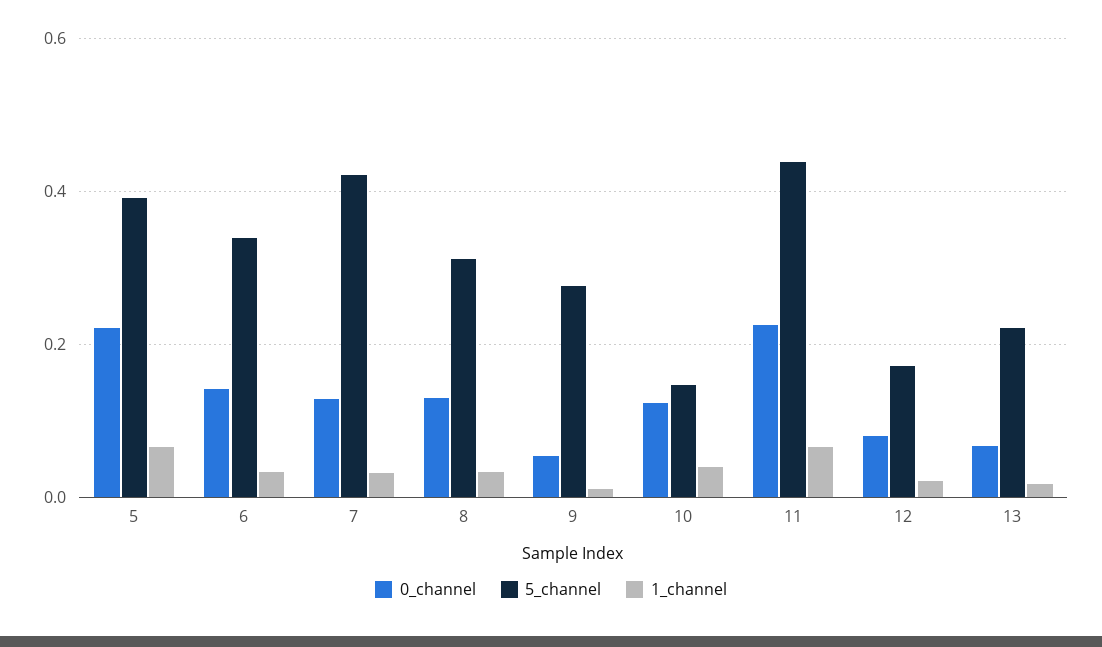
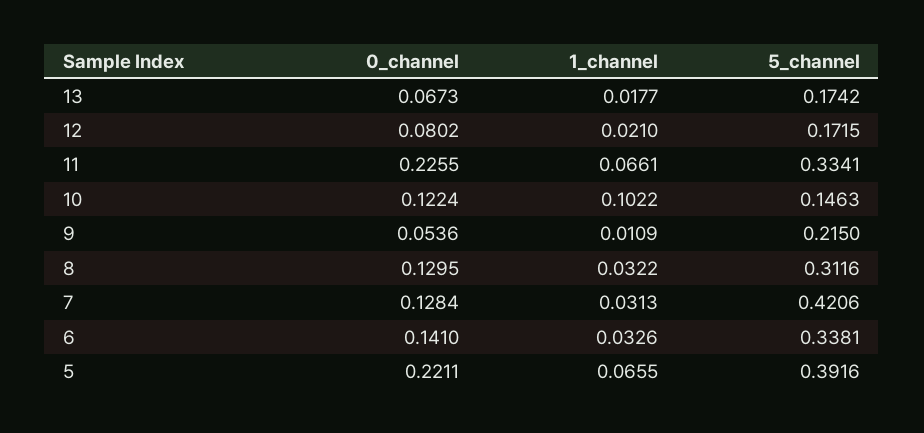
5_channel, 9: 0.28 -> 0.215
1_channel, 10: 0.04 -> 0.1022
5_channel, 11: 0.44 -> 0.3341
5_channel, 13: 0.22 -> 0.1742

